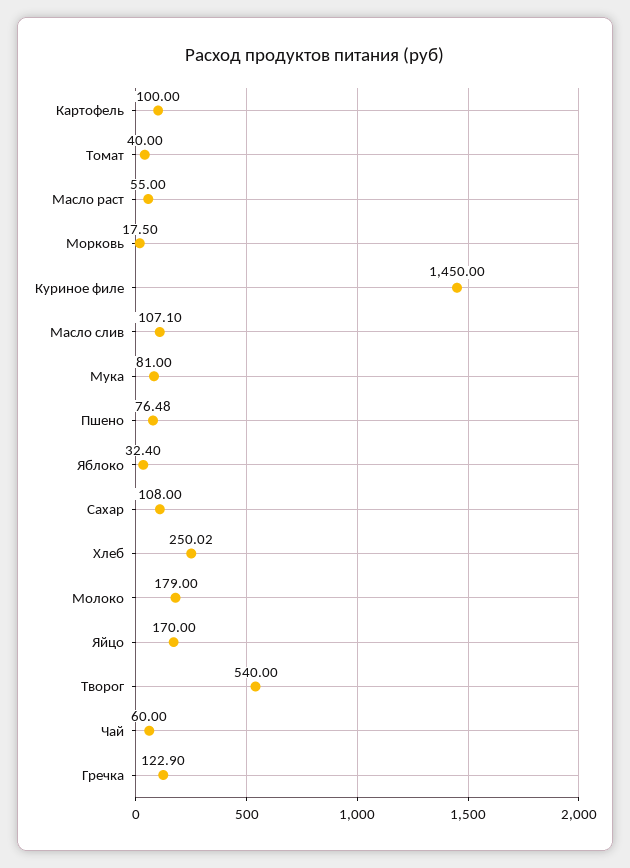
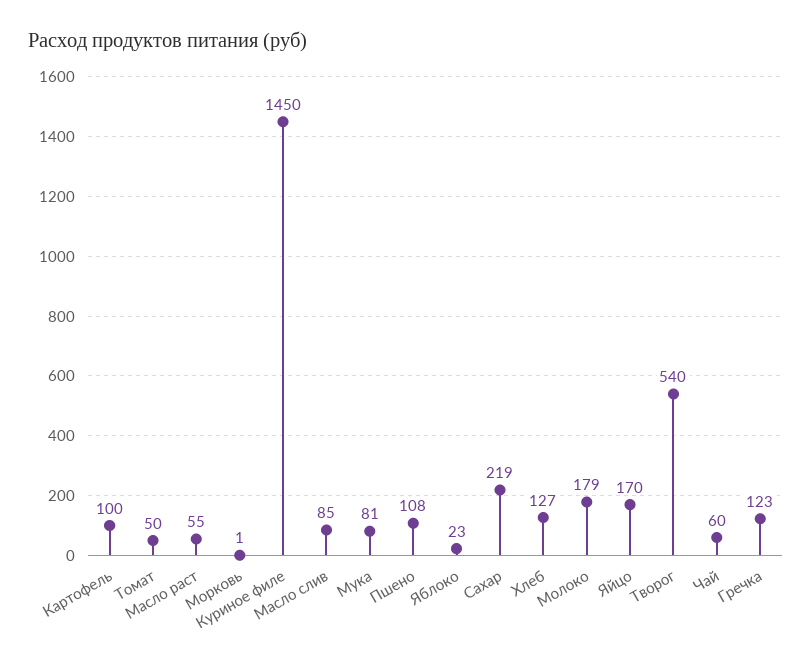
Томат: 40 -> 50
Морковь: 17.5 -> 1
Масло слив: 107.1 -> 85
Пшено: 76.48 -> 108
Яблоко: 32.4 -> 23
Сахар: 108 -> 219
Хлеб: 250.02 -> 127

